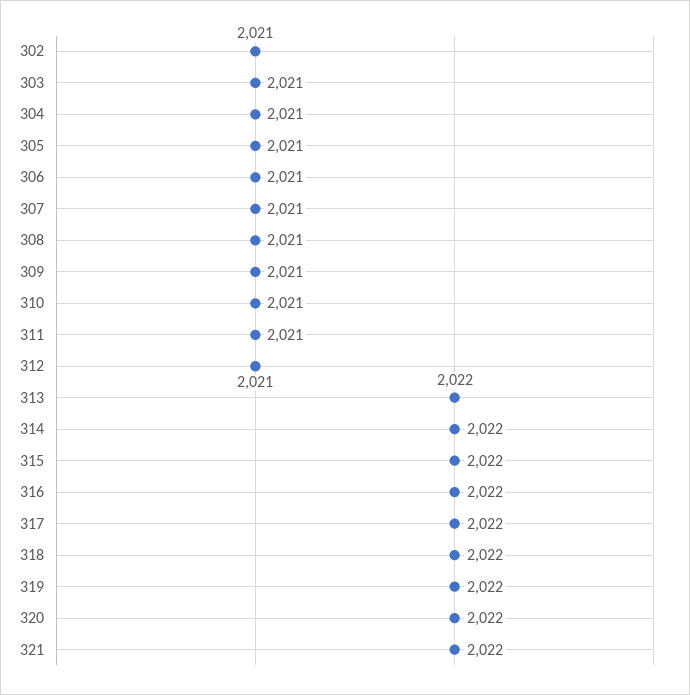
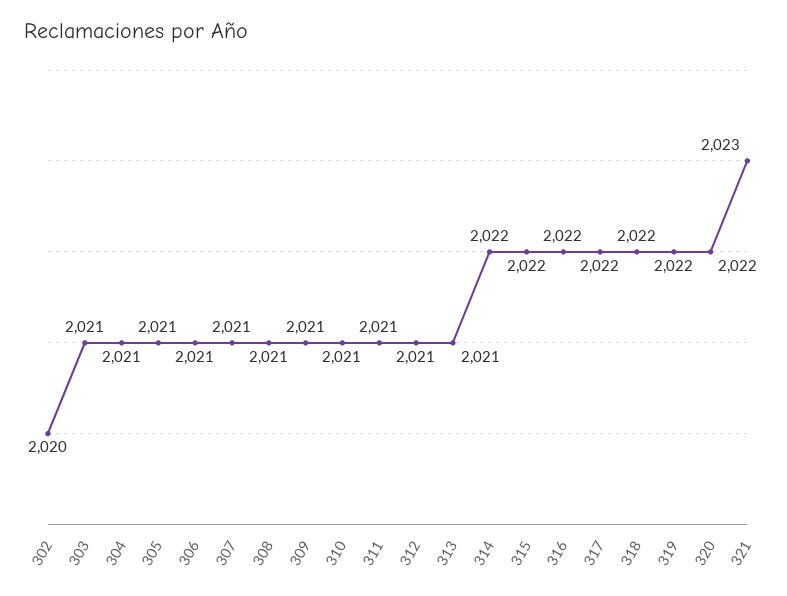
302: 2021 -> 2020
313: 2022 -> 2021
321: 2022 -> 2023

